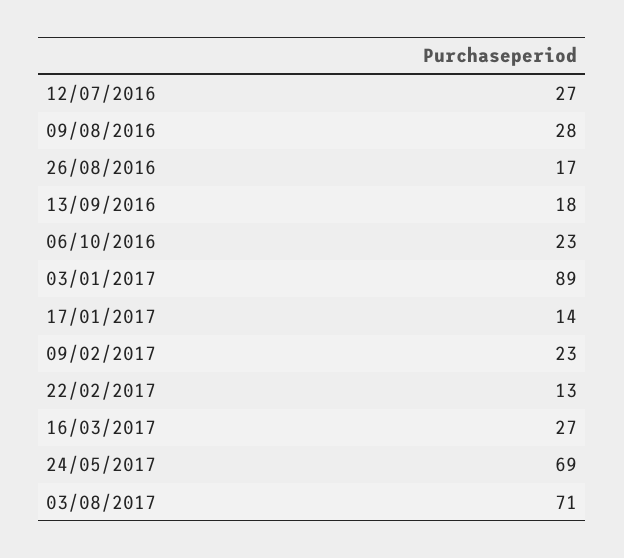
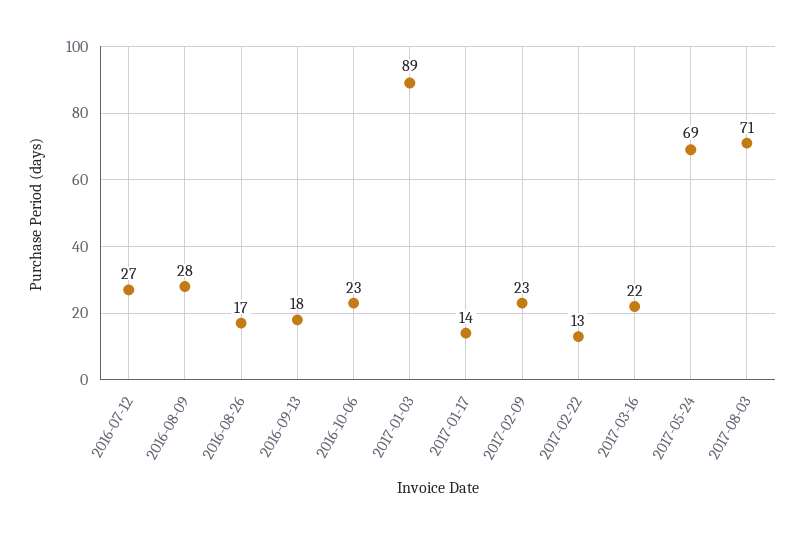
16/03/2017: 27 -> 22

